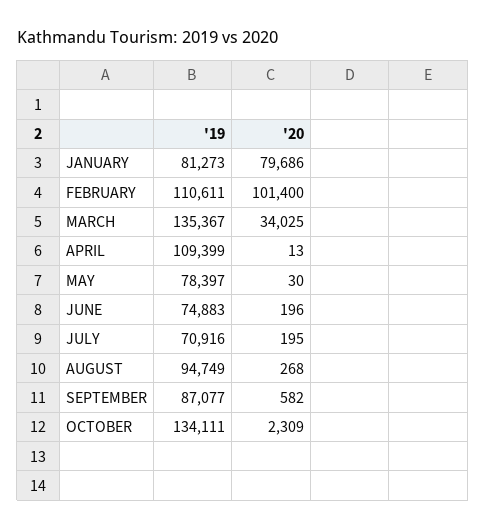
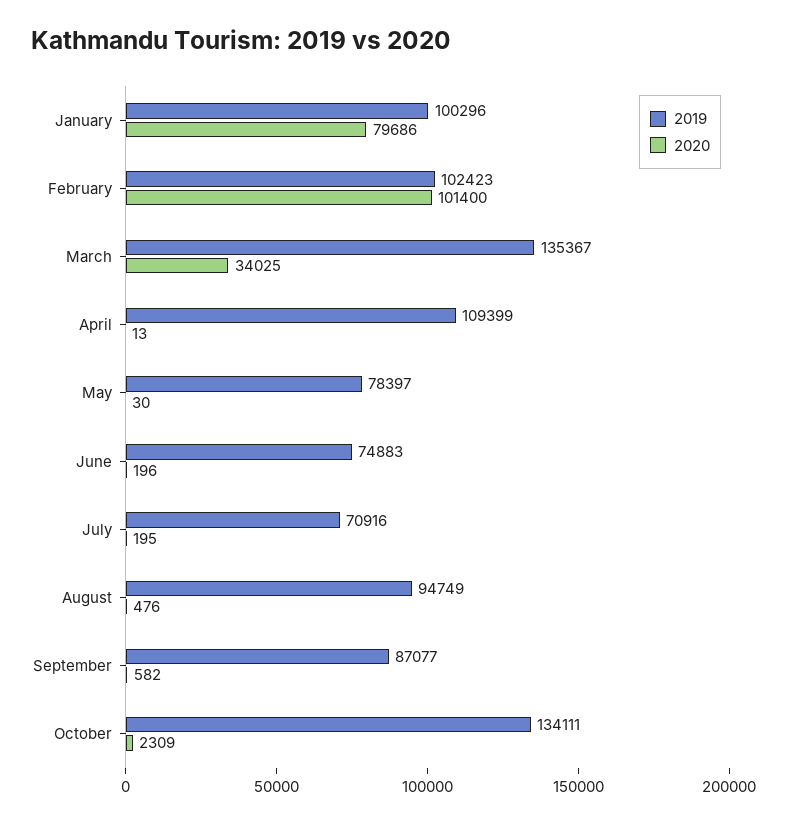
'19, JANUARY: 81273 -> 100296
'19, FEBRUARY: 110611 -> 102423
'20, AUGUST: 268 -> 476

